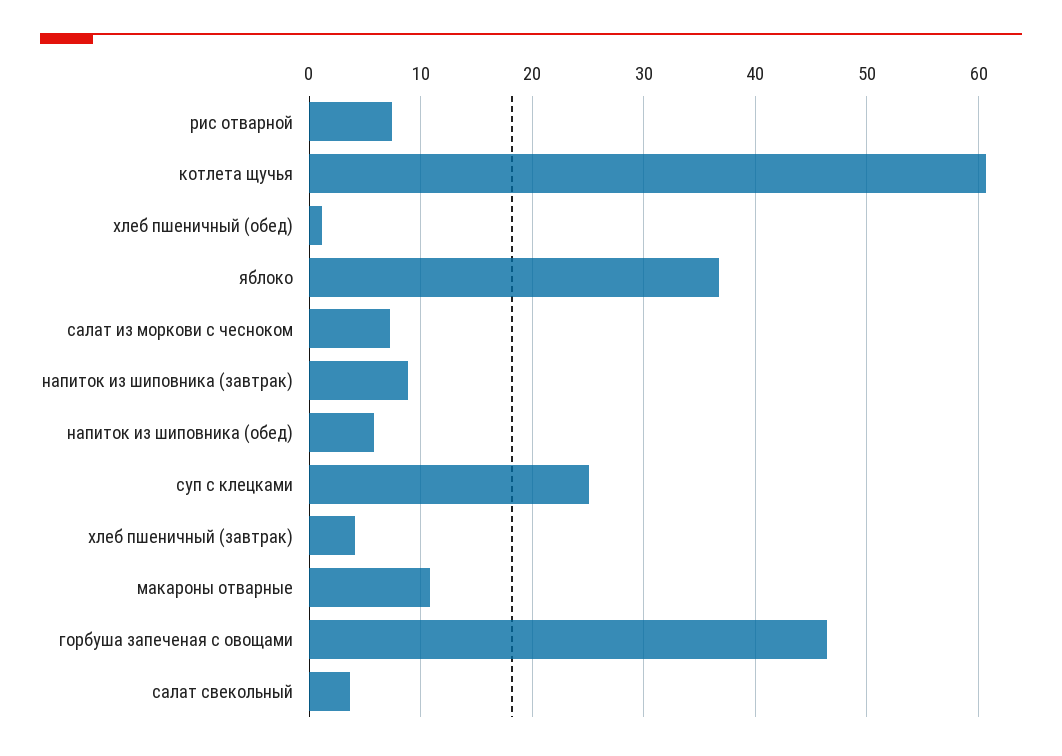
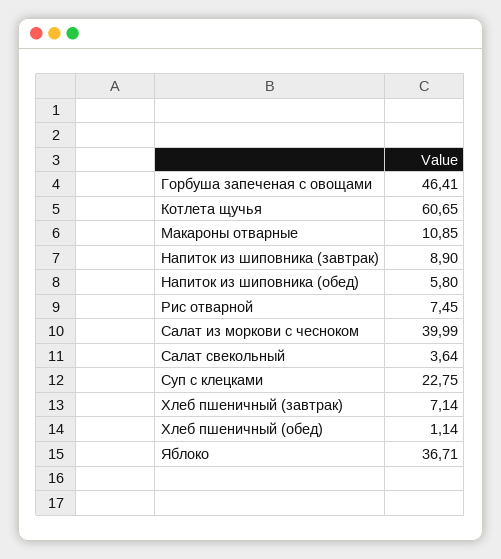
салат из моркови с чесноком: 7 -> 39.99
суп с клецками: 25 -> 22.75
хлеб пшеничный (завтрак): 4 -> 7.14

